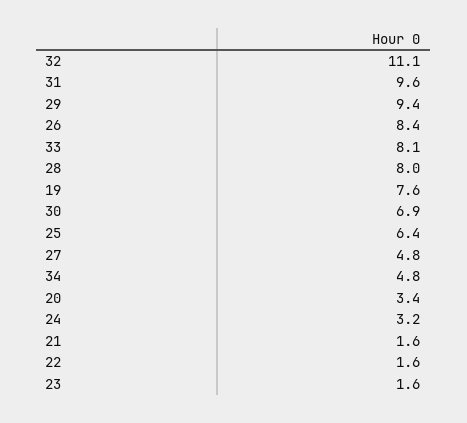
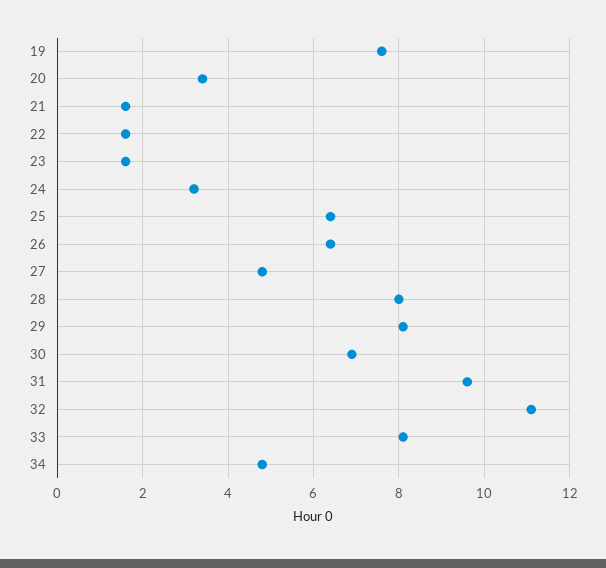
29: 9.4 -> 8
26: 8.4 -> 6.5

